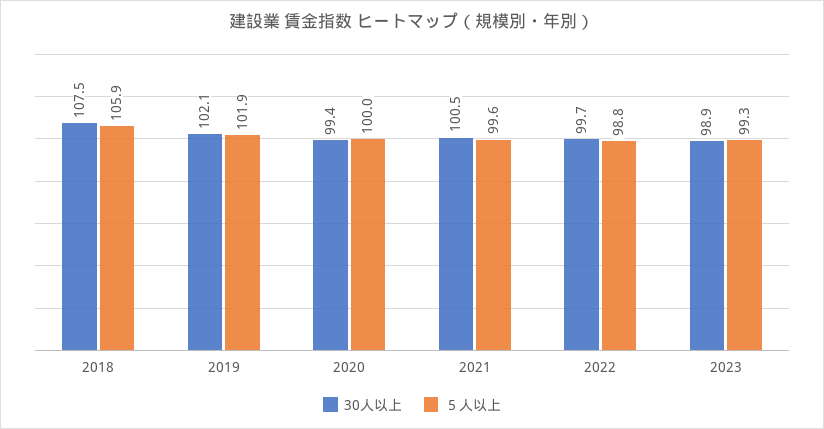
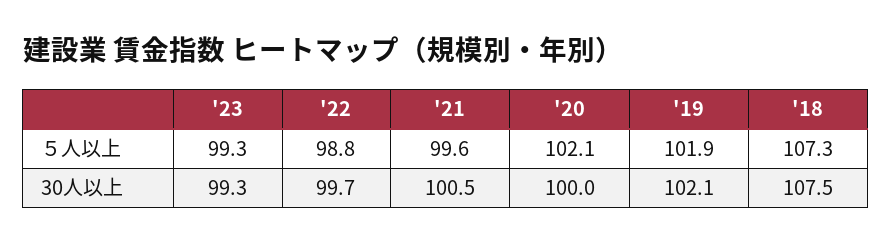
５人以上, 2018: 105.9 -> 107.3
30人以上, 2020: 99.4 -> 100
５人以上, 2020: 100 -> 102.1
30人以上, 2023: 98.9 -> 99.3

